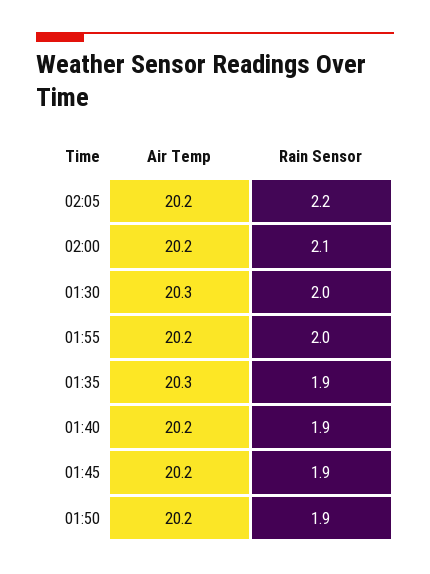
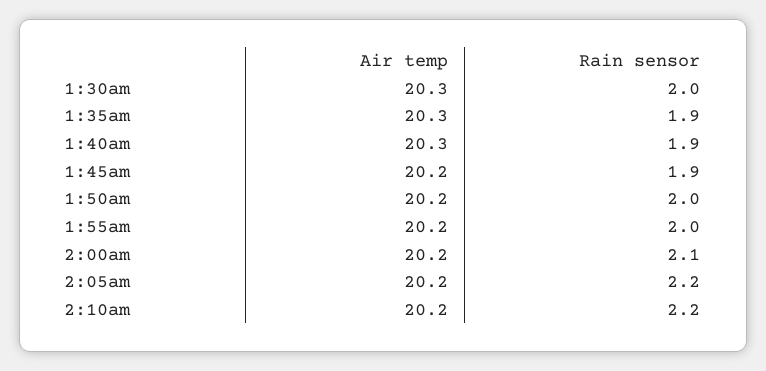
Air Temp, 01:40: 20.2 -> 20.3
Rain Sensor, 01:50: 1.9 -> 2
Air Temp, 2:10am: none -> 20.2
Rain Sensor, 2:10am: none -> 2.2

